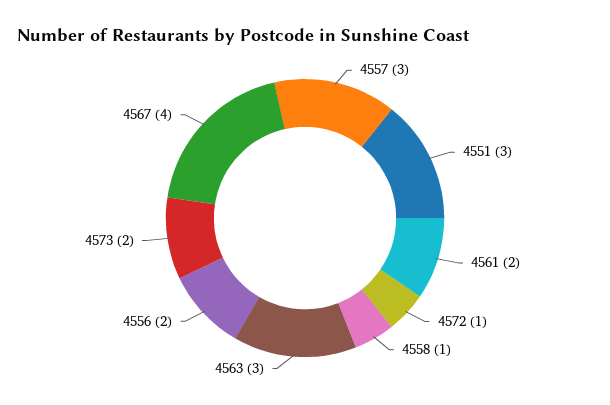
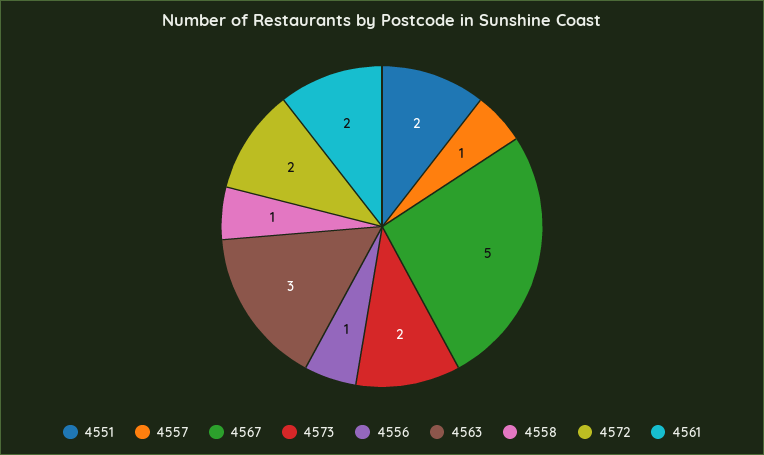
4557: 3 -> 1
4551: 3 -> 2
4572: 1 -> 2
4556: 2 -> 1
4567: 4 -> 5

